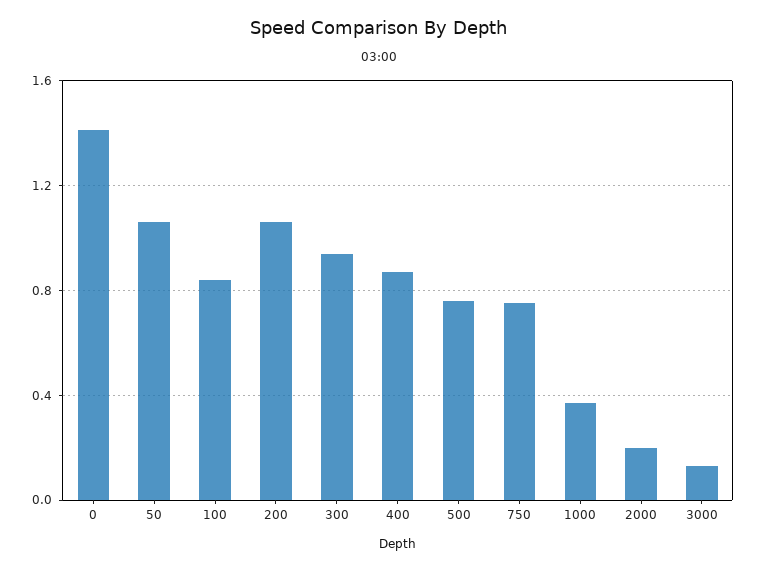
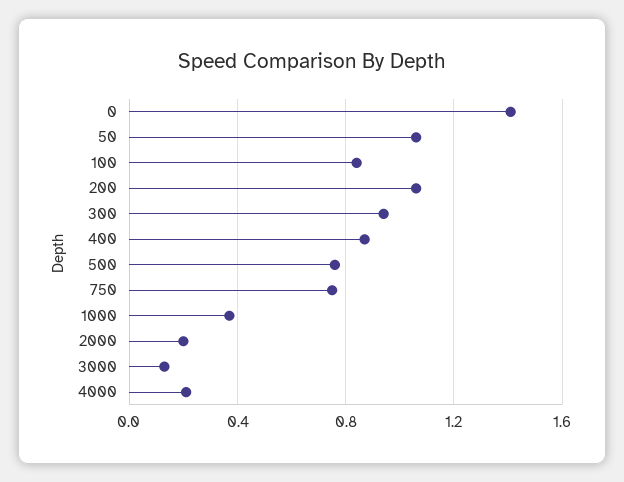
4000: none -> 0.2

